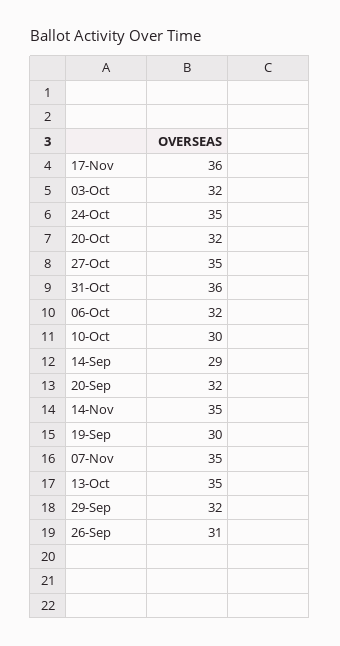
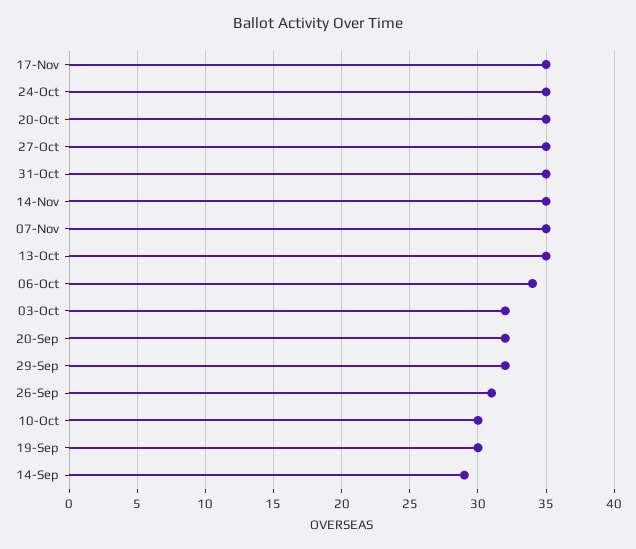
17-Nov: 36 -> 35
20-Oct: 32 -> 35
31-Oct: 36 -> 35
06-Oct: 32 -> 34

